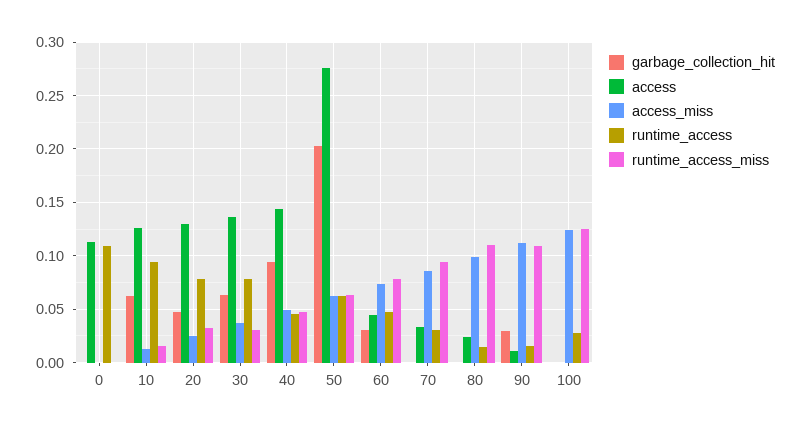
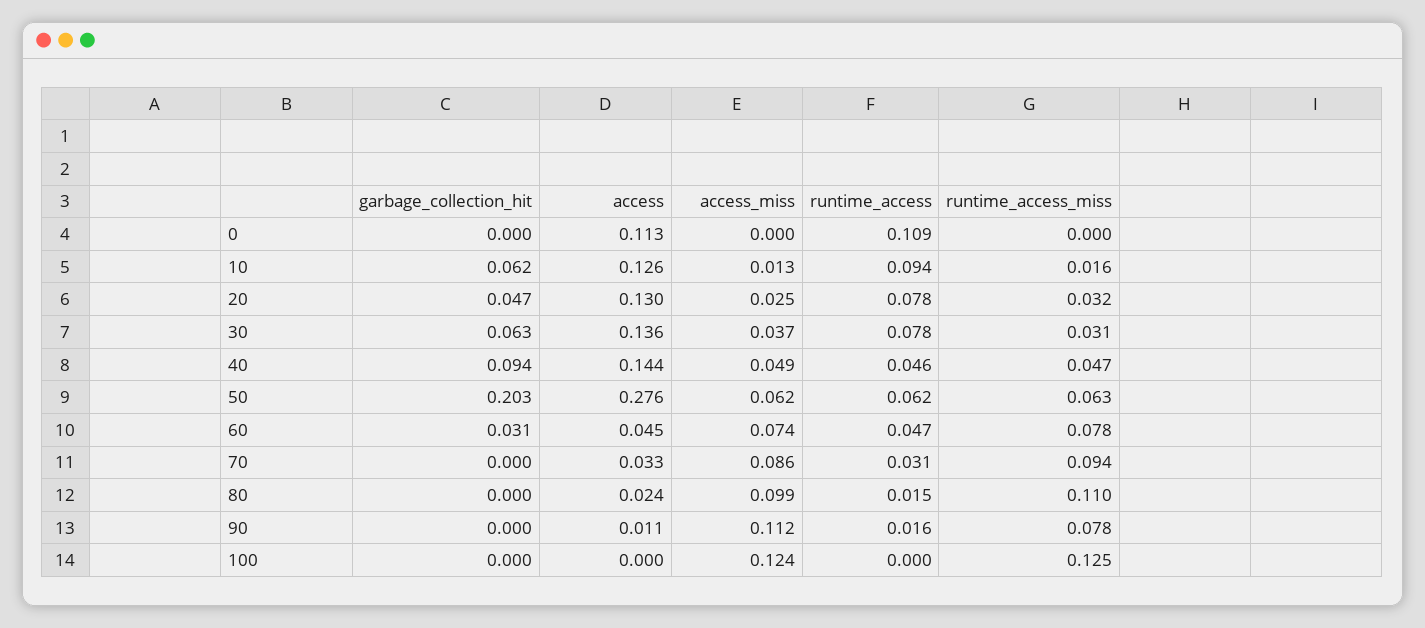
garbage_collection_hit, 90: 0.03 -> 0
runtime_access_miss, 90: 0.11 -> 0.078
runtime_access, 100: 0.03 -> 0

